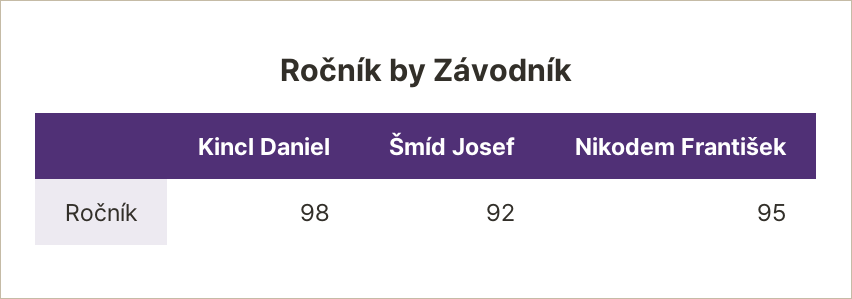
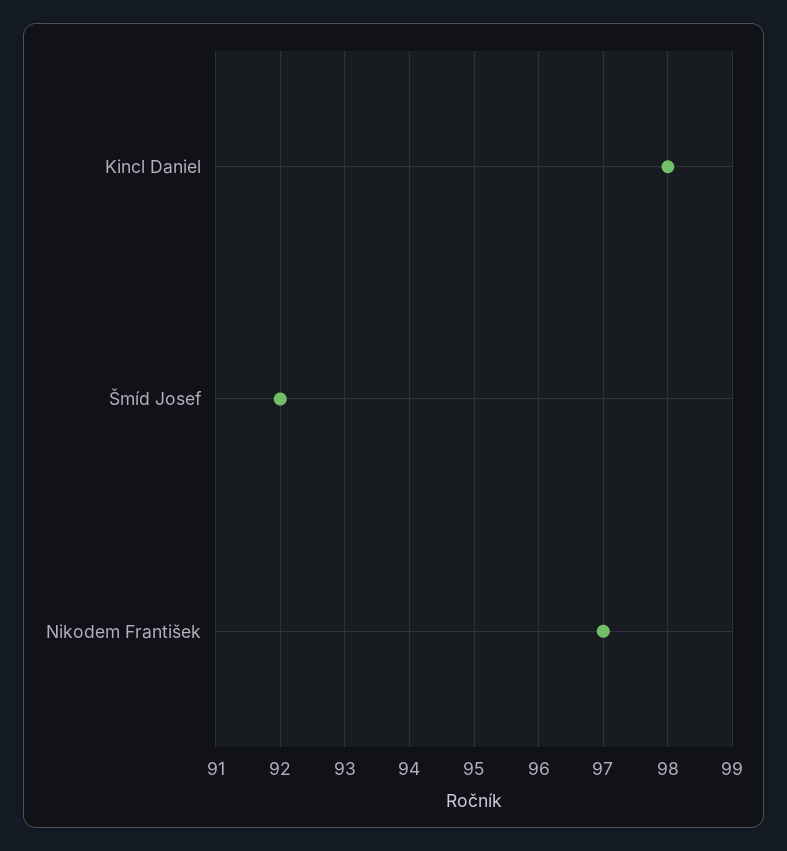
Nikodem František: 95 -> 97

